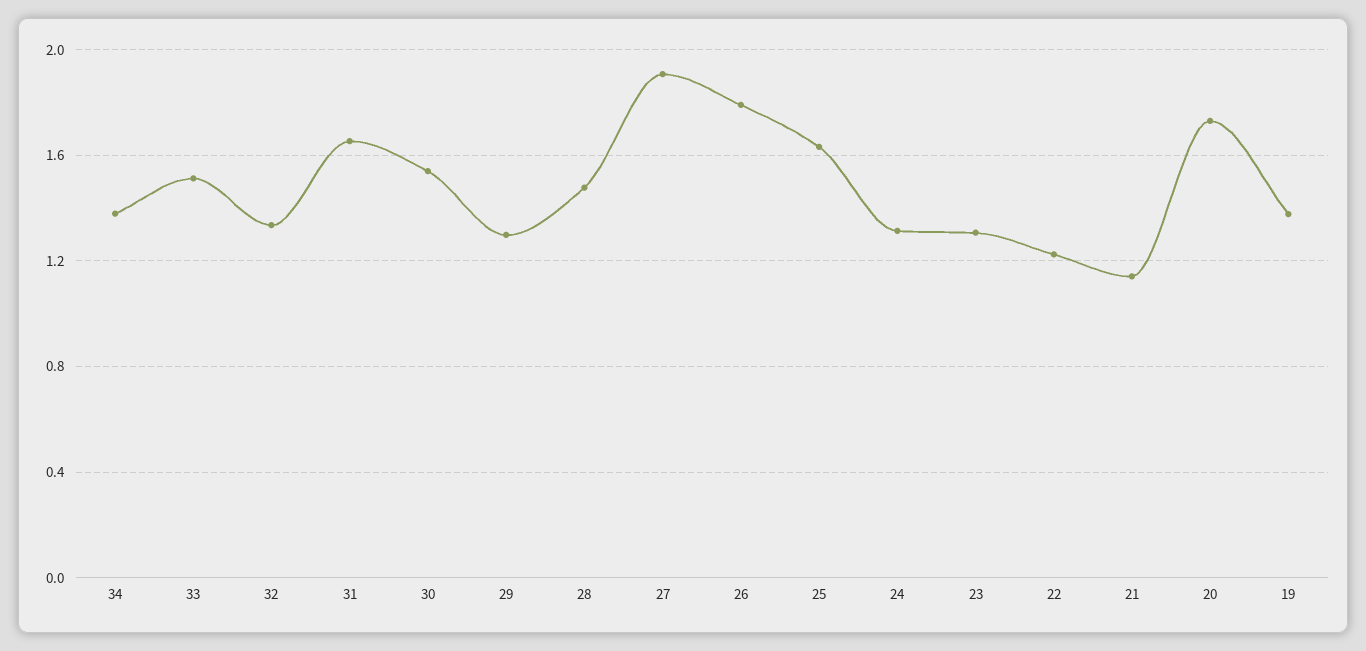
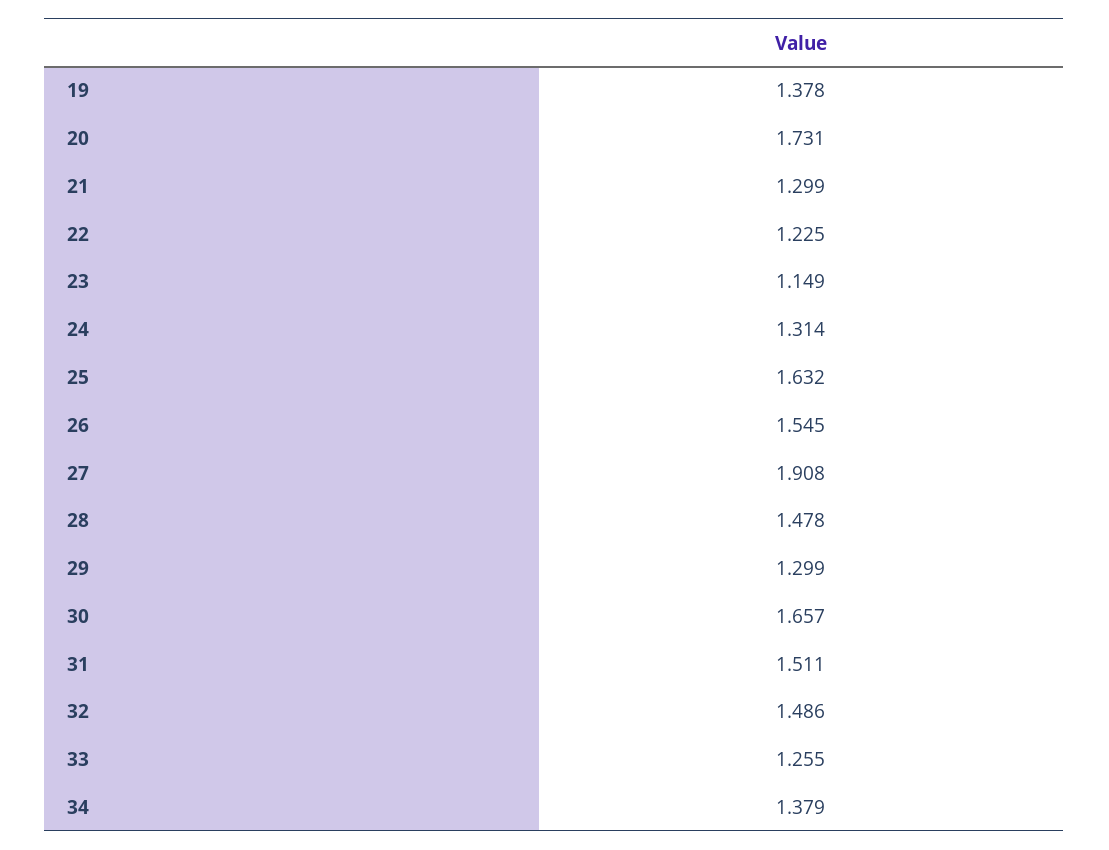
33: 1.5 -> 1.255
32: 1.35 -> 1.486
31: 1.65 -> 1.511
30: 1.55 -> 1.657
26: 1.8 -> 1.545
23: 1.3 -> 1.149
21: 1.15 -> 1.299

